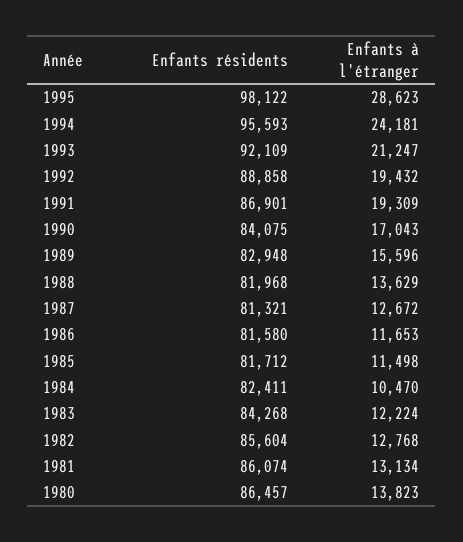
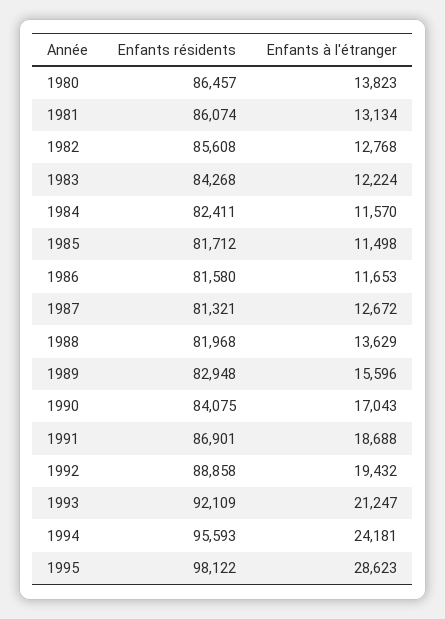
Enfants à l'étranger, 1991: 19309 -> 18688
Enfants à l'étranger, 1984: 10470 -> 11570
Enfants résidents, 1982: 85604 -> 85608

